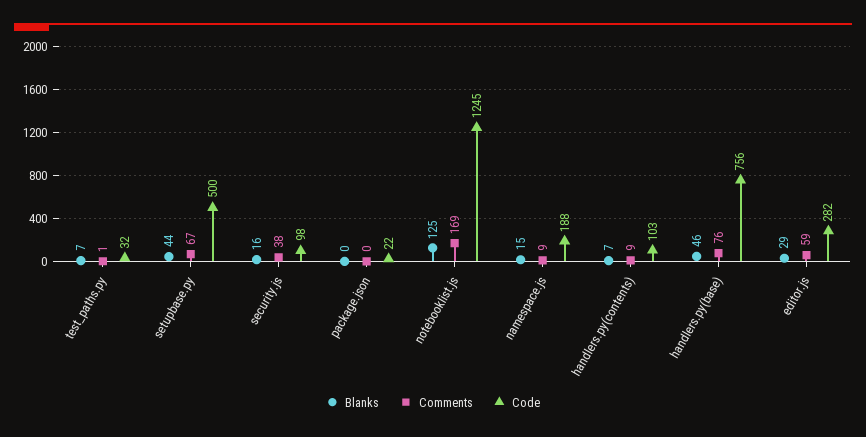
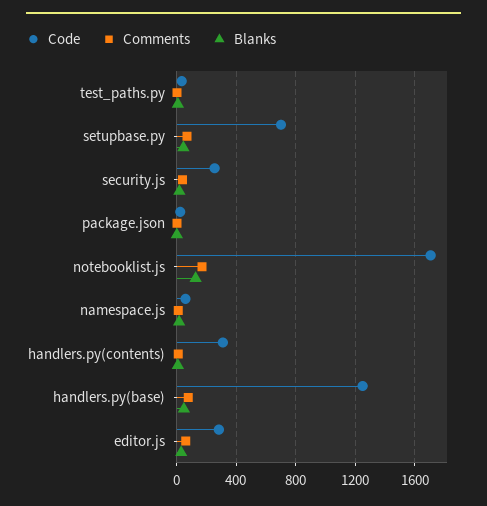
Code, setupbase.py: 500 -> 700
Code, security.js: 98 -> 250
Code, notebooklist.js: 1245 -> 1700
Code, namespace.js: 188 -> 50
Code, handlers.py(contents): 103 -> 300
Code, handlers.py(base): 756 -> 1250

